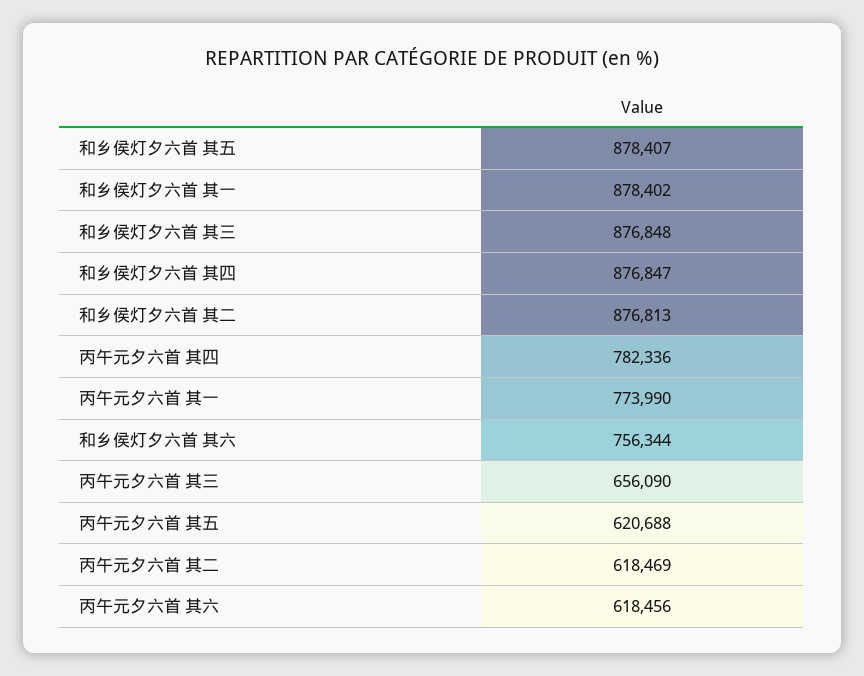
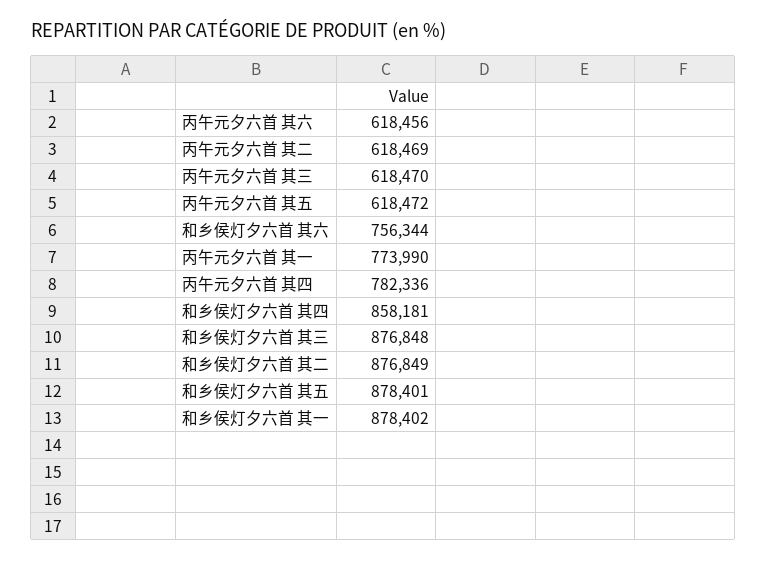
和乡侯灯夕六首 其五: 878407 -> 878401
和乡侯灯夕六首 其四: 876847 -> 858181
和乡侯灯夕六首 其二: 876813 -> 876849
丙午元夕六首 其三: 656090 -> 618470
丙午元夕六首 其五: 620688 -> 618472

